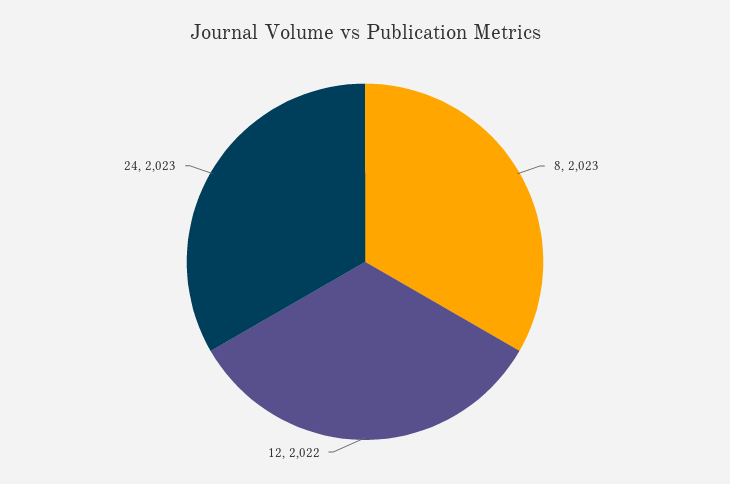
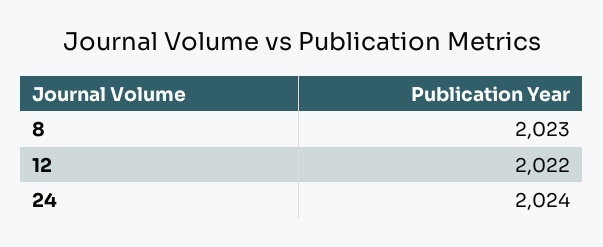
24: 2023 -> 2024

